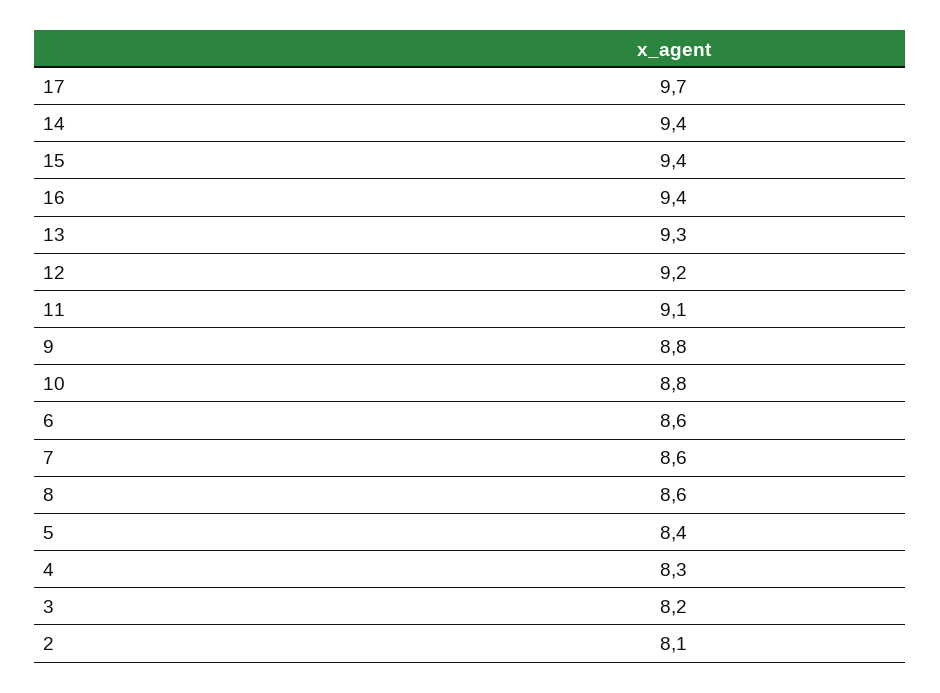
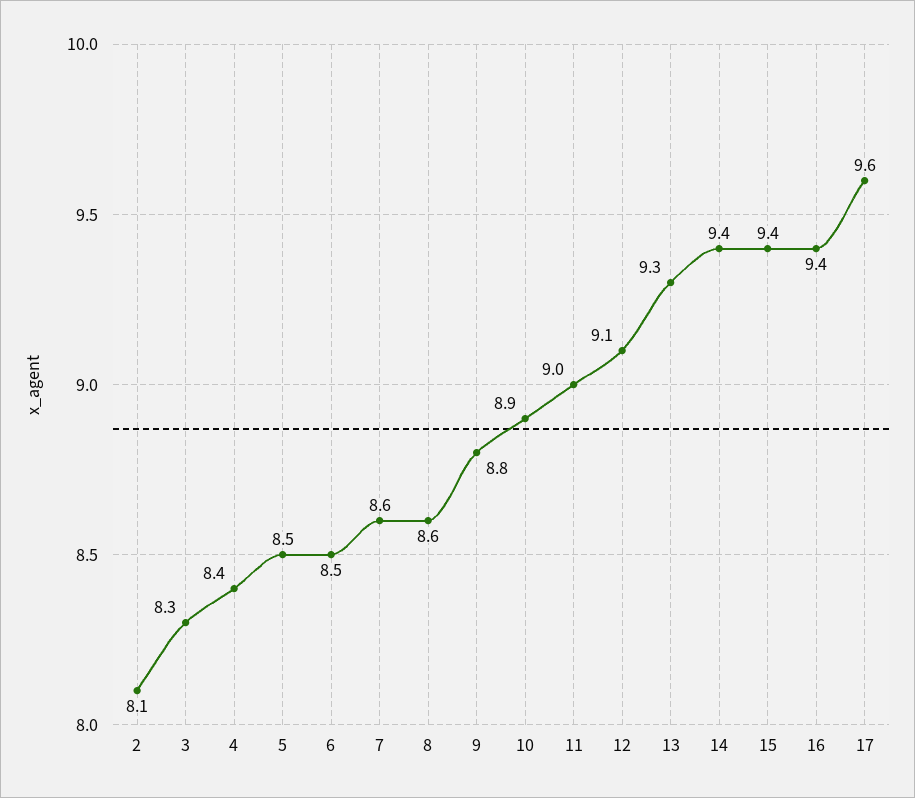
17: 9.7 -> 9.6
12: 9.2 -> 9.1
11: 9.1 -> 9
10: 8.8 -> 8.9
6: 8.6 -> 8.5
5: 8.4 -> 8.5
4: 8.3 -> 8.4
3: 8.2 -> 8.3

